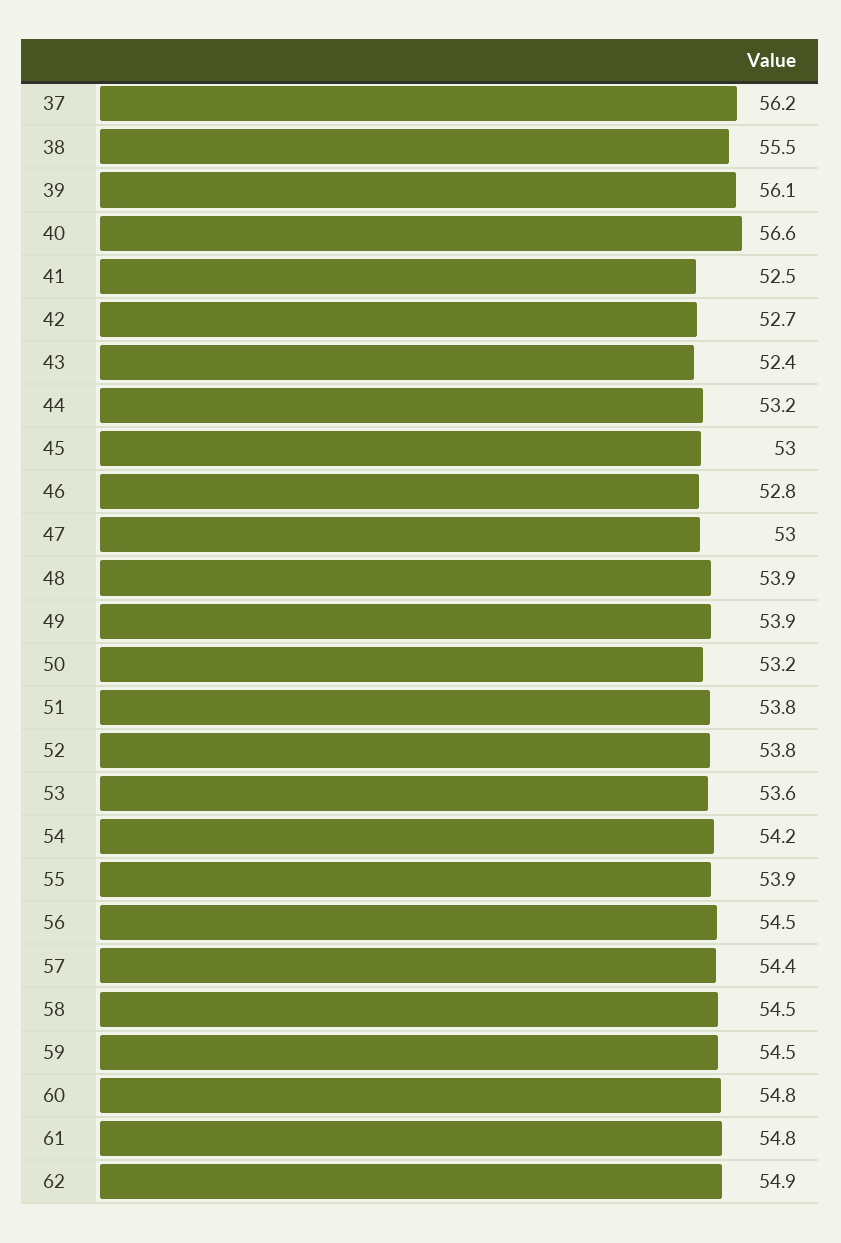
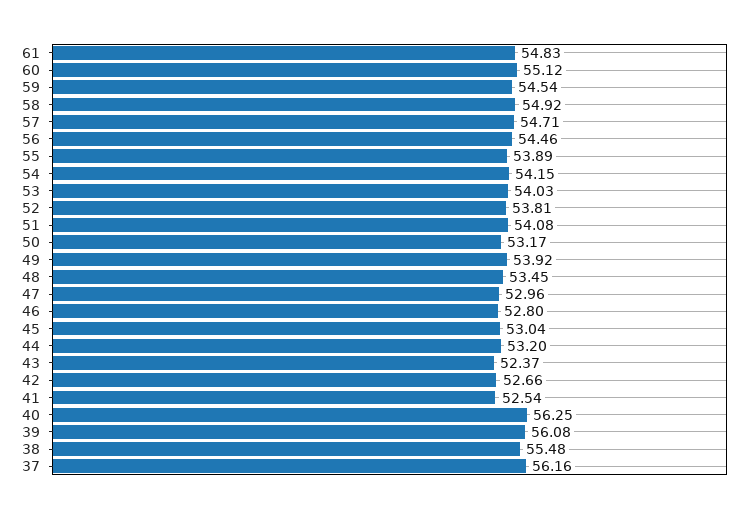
40: 56.6 -> 56.25
48: 53.9 -> 53.45
51: 53.8 -> 54.08
53: 53.6 -> 54.03
57: 54.4 -> 54.71
58: 54.5 -> 54.92
60: 54.8 -> 55.12
62: 54.9 -> none

